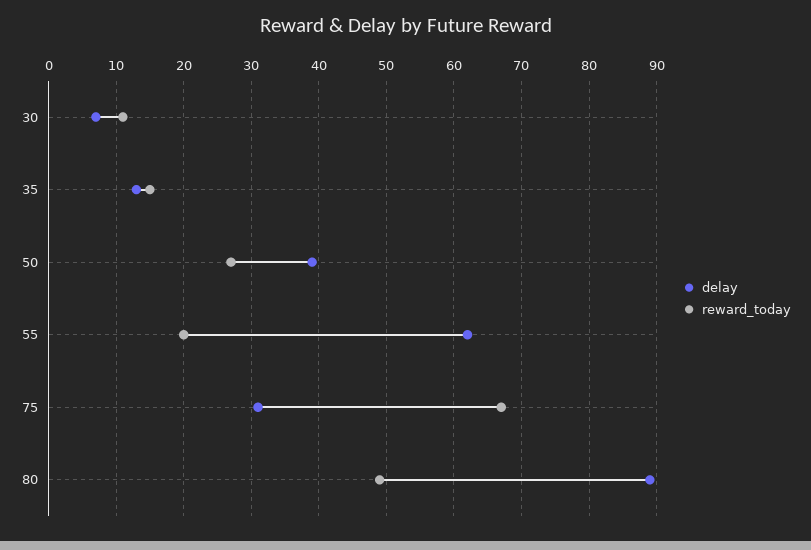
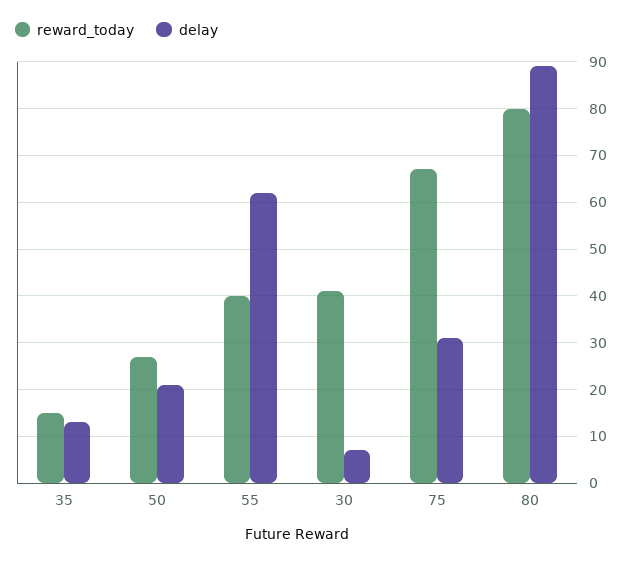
reward_today, 30: 11 -> 40
delay, 50: 39 -> 20
reward_today, 55: 20 -> 40
reward_today, 80: 49 -> 80

